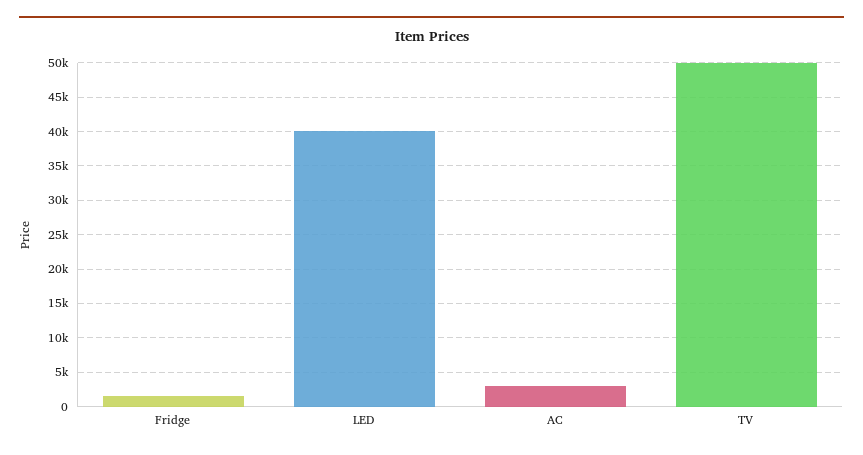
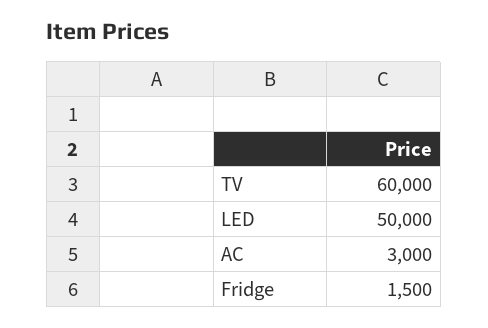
LED: 40000 -> 50000
TV: 50000 -> 60000

